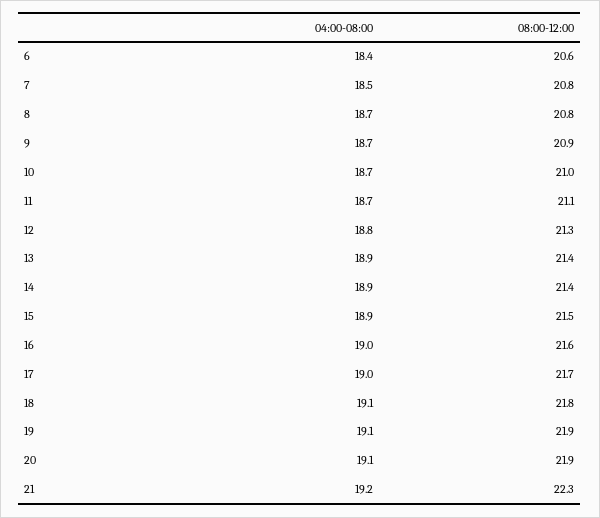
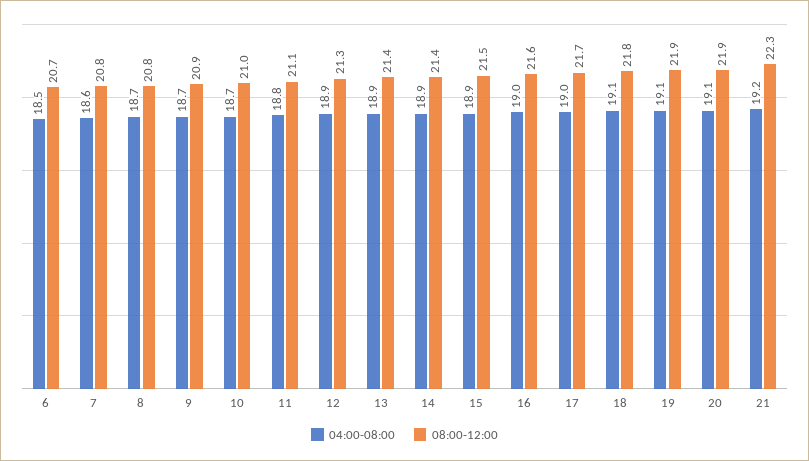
04:00-08:00, 6: 18.4 -> 18.5
08:00-12:00, 6: 20.6 -> 20.7
04:00-08:00, 7: 18.5 -> 18.6
04:00-08:00, 11: 18.7 -> 18.8
04:00-08:00, 12: 18.8 -> 18.9

